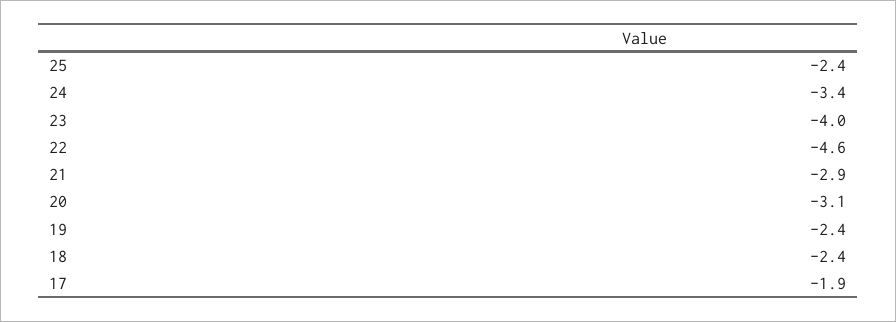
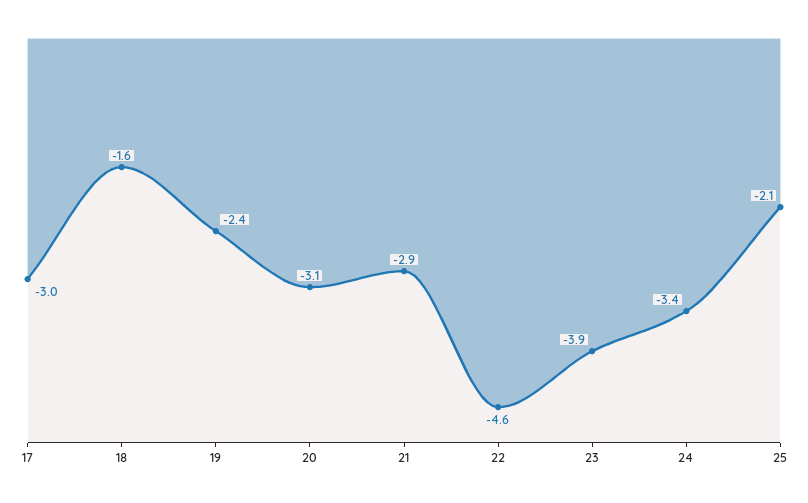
25: -2.4 -> -2.1
23: -4 -> -3.9
18: -2.4 -> -1.6
17: -1.9 -> -3

